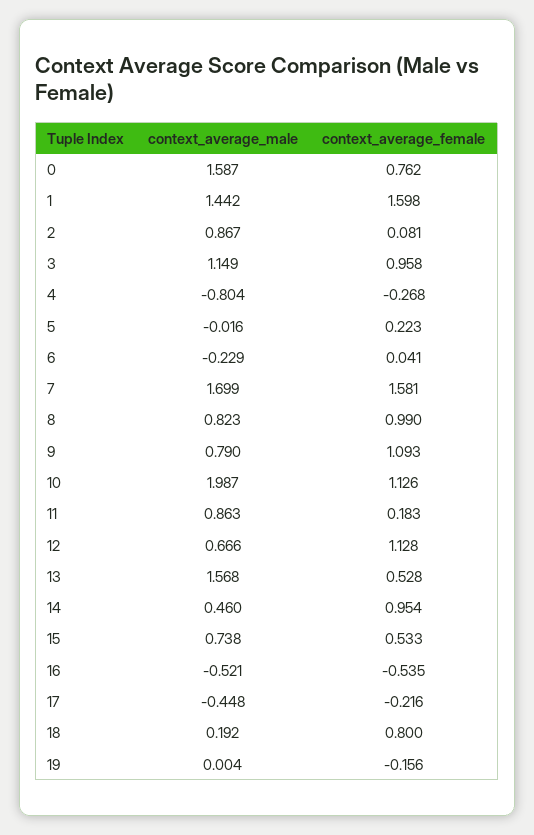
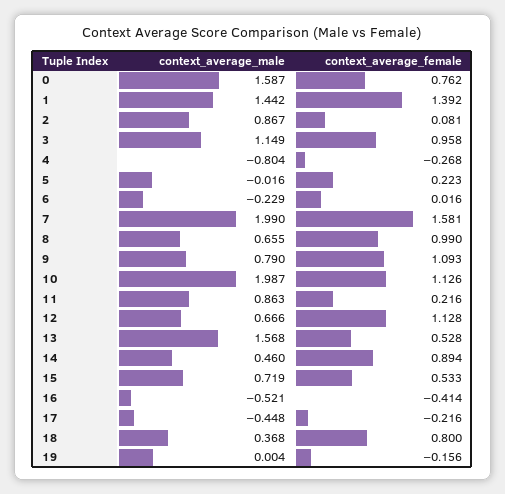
context_average_female, 1: 1.598 -> 1.392
context_average_female, 6: 0.041 -> 0.016
context_average_male, 7: 1.699 -> 1.99
context_average_male, 8: 0.823 -> 0.655
context_average_female, 11: 0.183 -> 0.216
context_average_female, 14: 0.954 -> 0.894
context_average_male, 15: 0.738 -> 0.719
context_average_female, 16: -0.535 -> -0.414
context_average_male, 18: 0.192 -> 0.368

